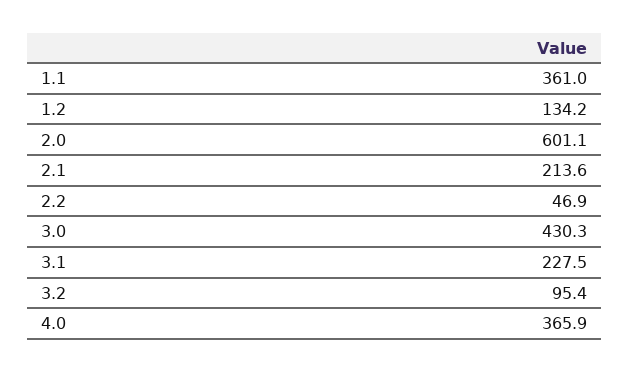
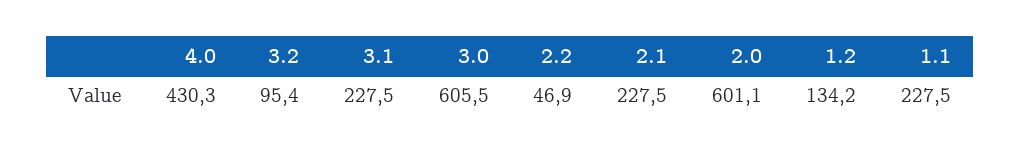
1.1: 361 -> 227.5
2.1: 213.6 -> 227.5
3.0: 430.3 -> 605.5
4.0: 365.9 -> 430.3

